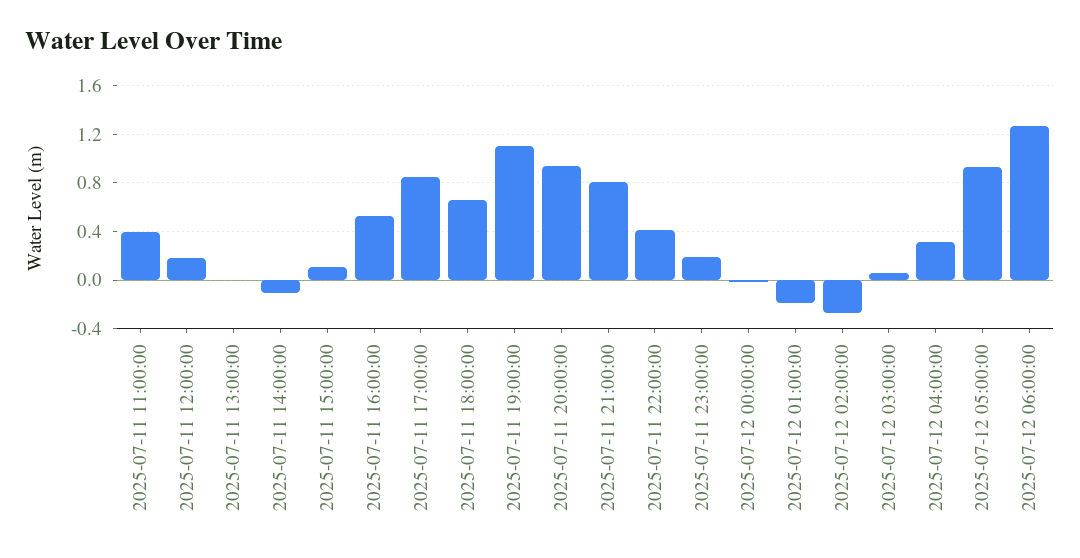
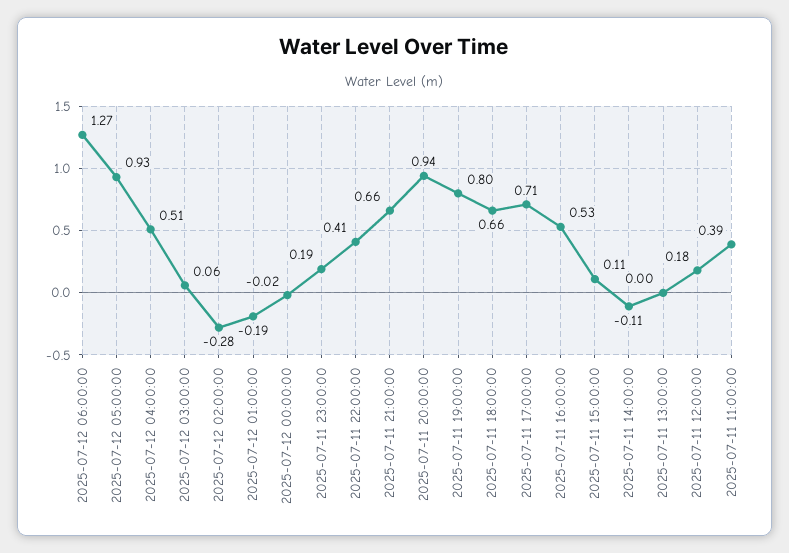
2025-07-11 17:00:00: 0.85 -> 0.71
2025-07-11 19:00:00: 1.1 -> 0.8
2025-07-11 21:00:00: 0.8 -> 0.66
2025-07-12 04:00:00: 0.3 -> 0.51

